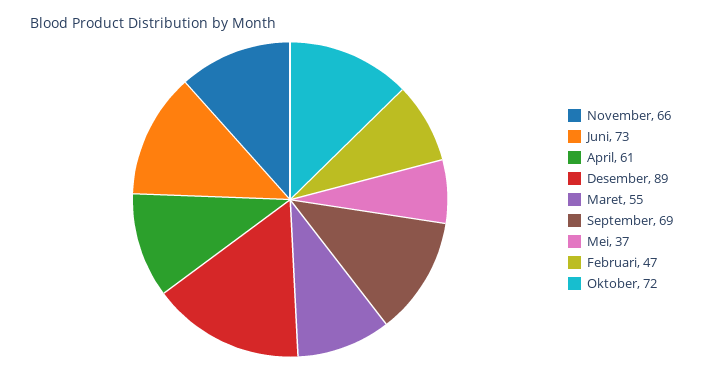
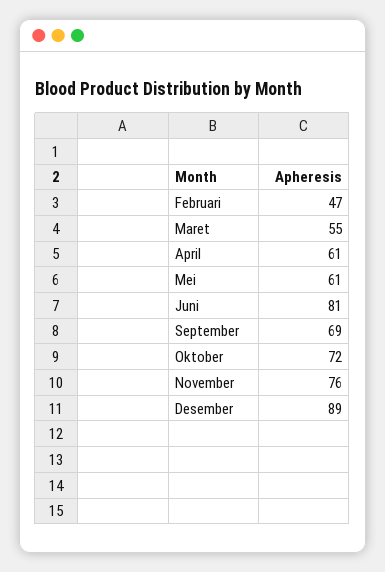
November: 66 -> 76
Juni: 73 -> 81
Mei: 37 -> 61

